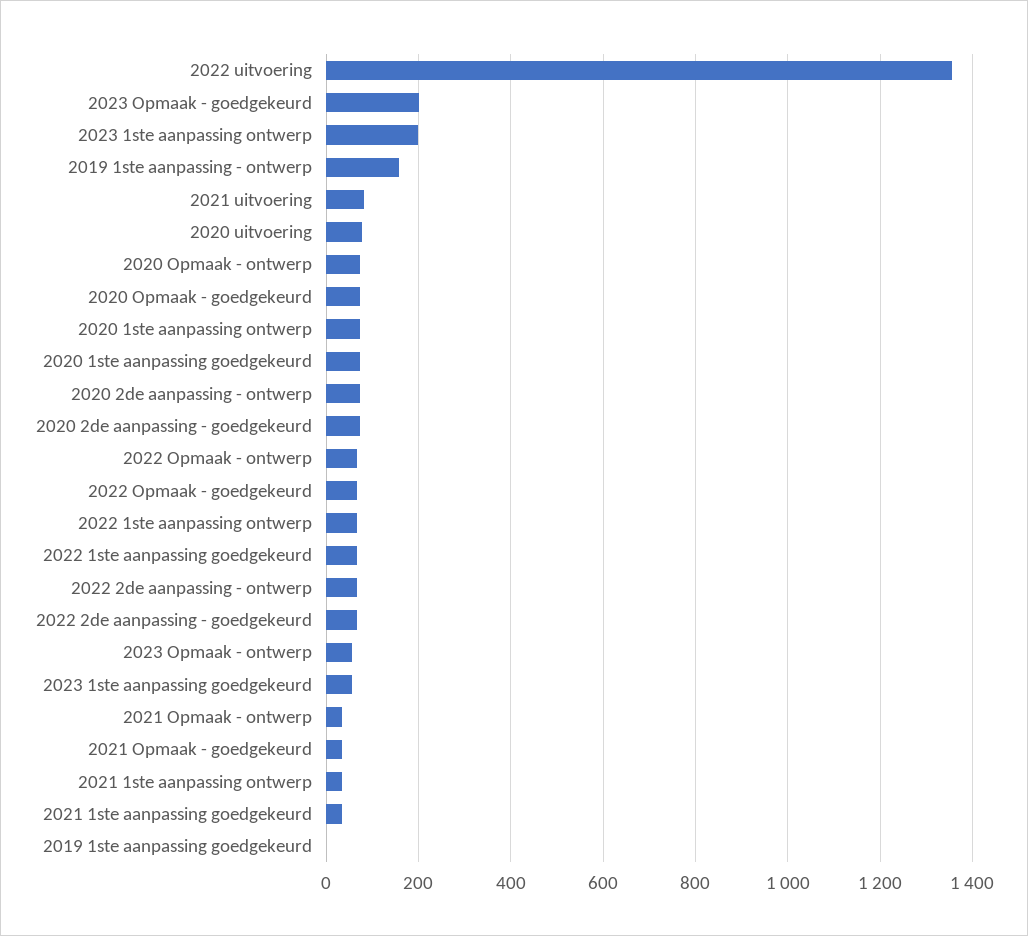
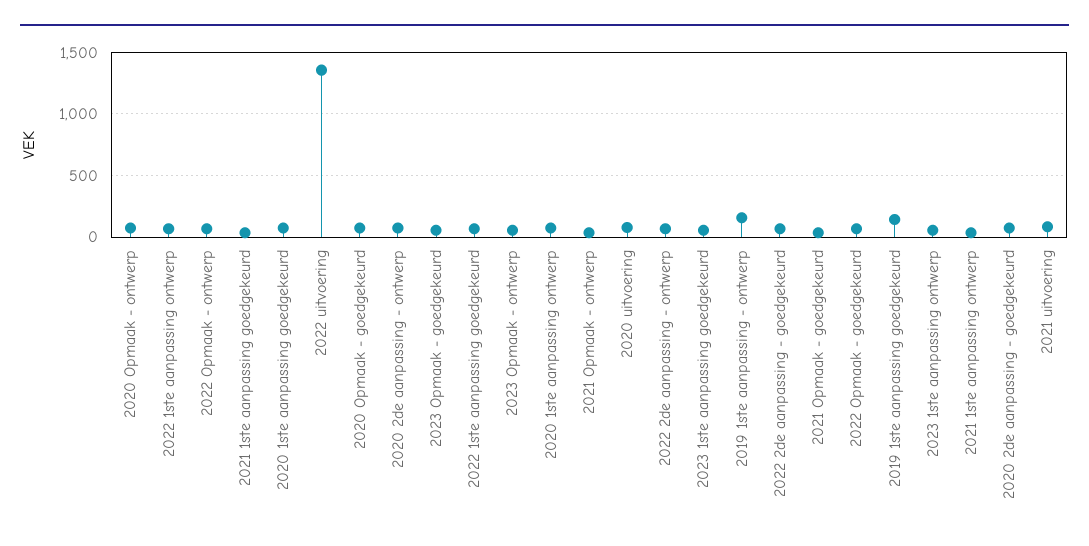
2023 Opmaak - goedgekeurd: 200 -> 50
2023 1ste aanpassing ontwerp: 200 -> 50
2019 1ste aanpassing goedgekeurd: 0 -> 150

